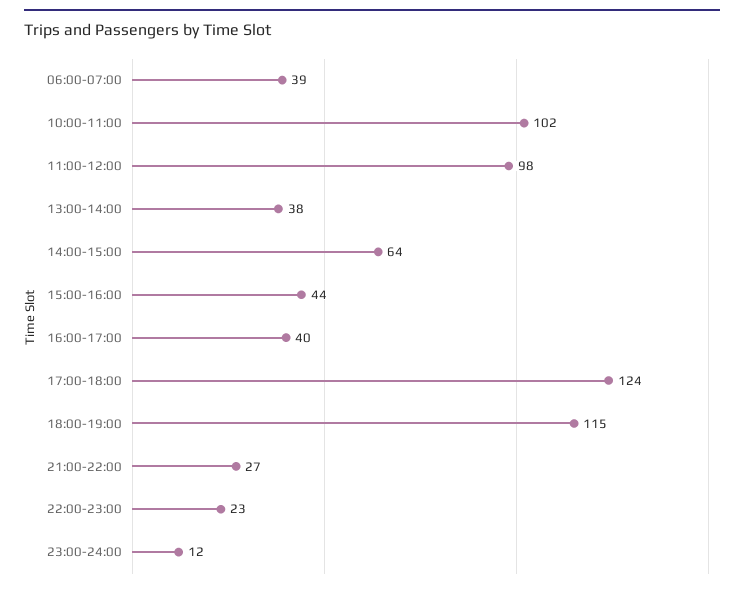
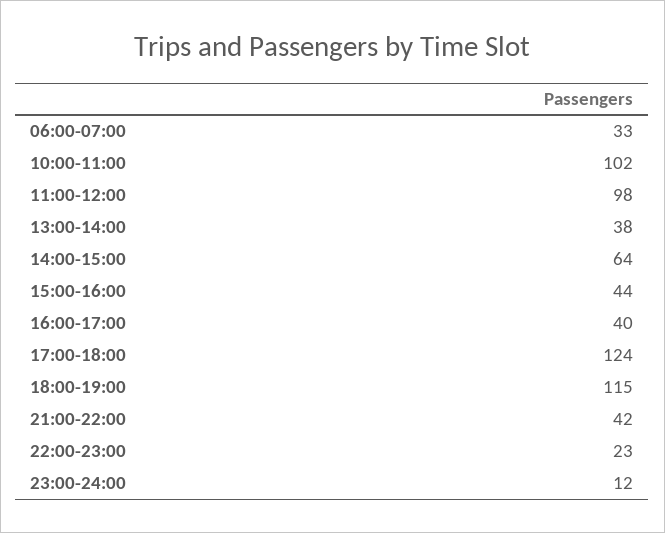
06:00-07:00: 39 -> 33
21:00-22:00: 27 -> 42

